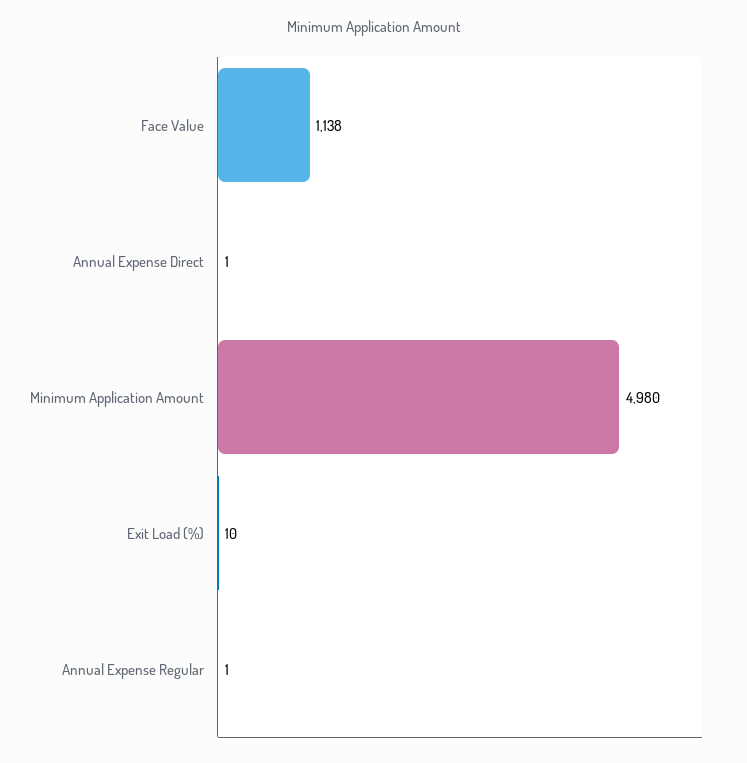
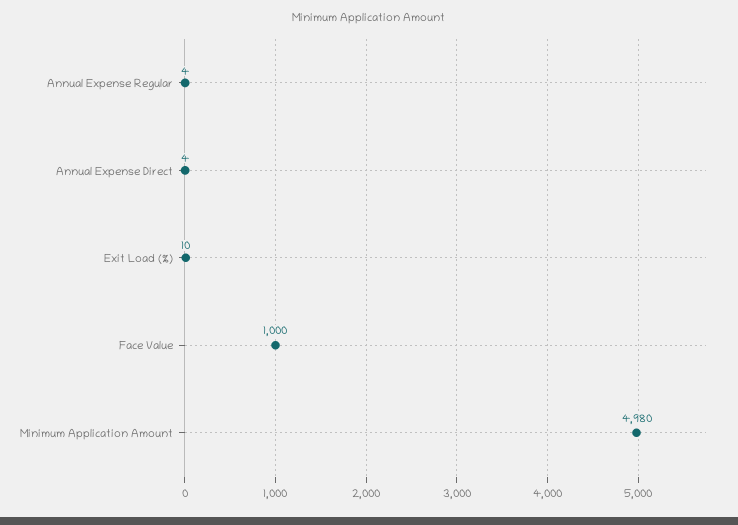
Face Value: 1138 -> 1000
Annual Expense Direct: 1 -> 4
Annual Expense Regular: 1 -> 4

